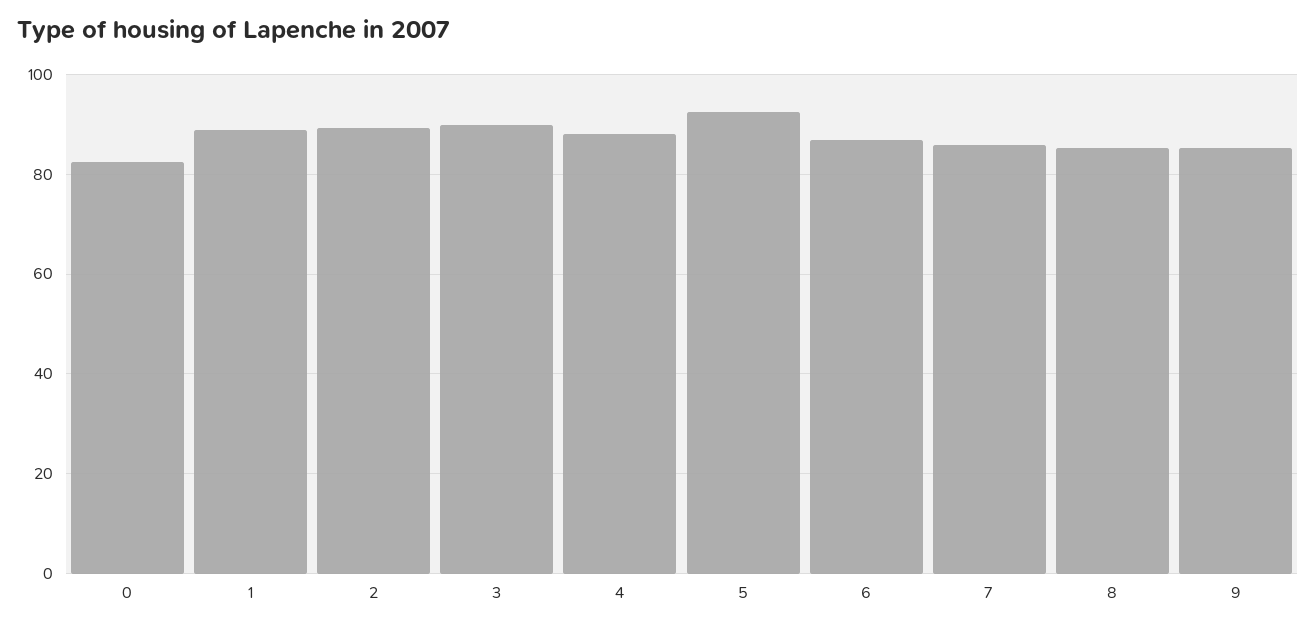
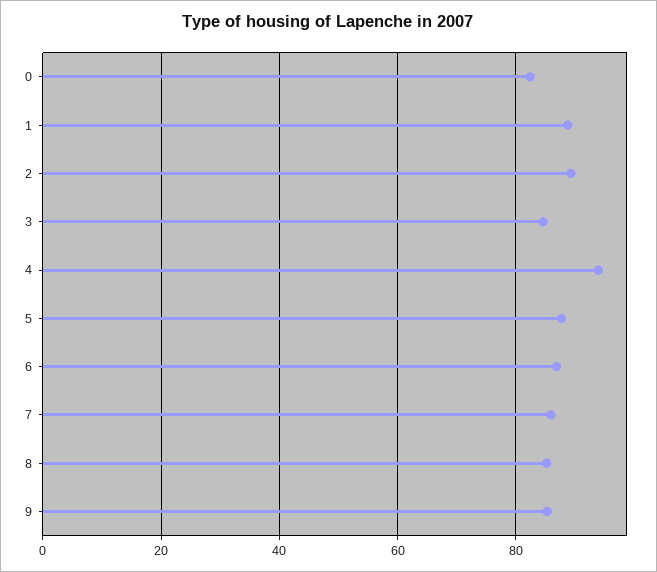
3: 90 -> 84
4: 88 -> 94
5: 92 -> 88

